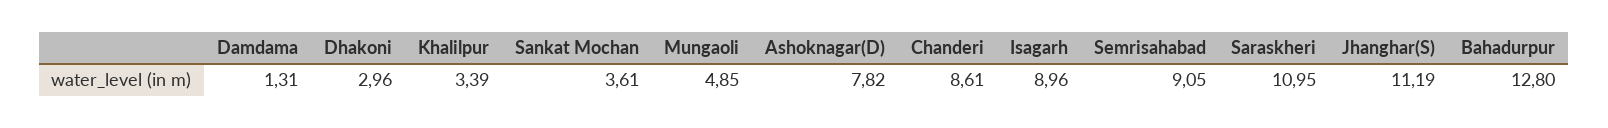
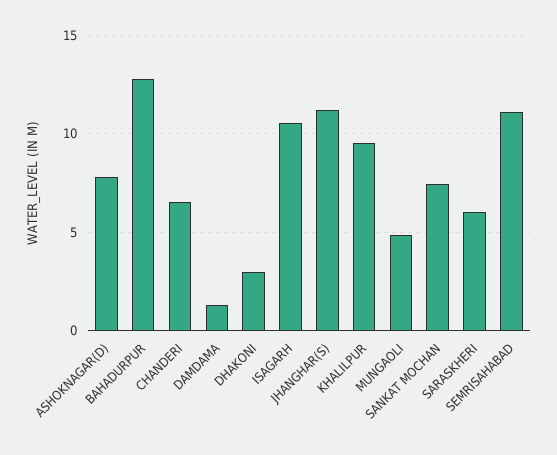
Khalilpur: 3.39 -> 9.5
Sankat Mochan: 3.61 -> 7.5
Chanderi: 8.61 -> 6.5
Isagarh: 8.96 -> 10.5
Semrisahabad: 9.05 -> 11
Saraskheri: 10.95 -> 6

